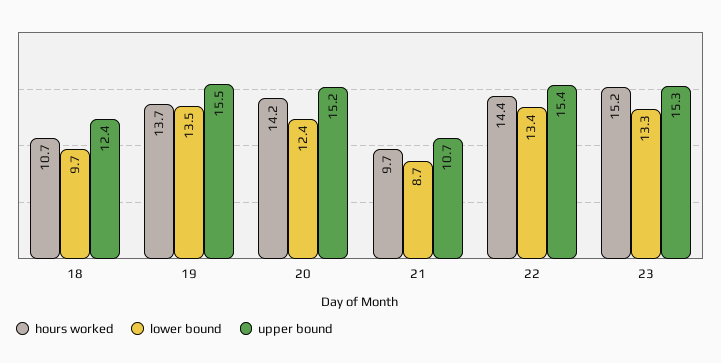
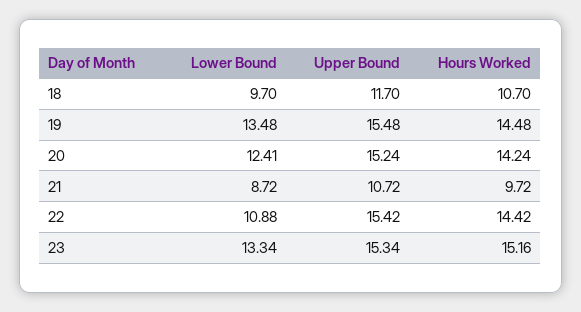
upper bound, 18: 12.4 -> 11.7
hours worked, 19: 13.7 -> 14.48
lower bound, 22: 13.4 -> 10.88

